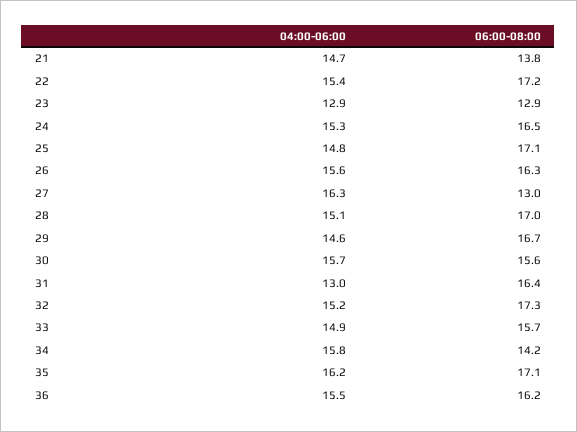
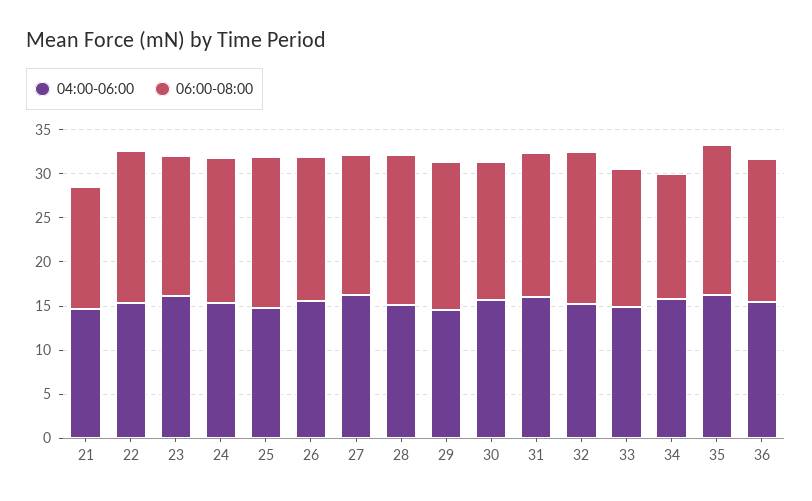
04:00-06:00, 23: 12.9 -> 16
06:00-08:00, 23: 12.9 -> 16
06:00-08:00, 27: 13 -> 16
04:00-06:00, 31: 13 -> 16

